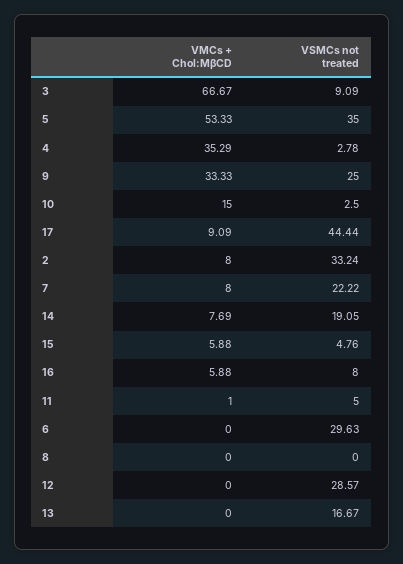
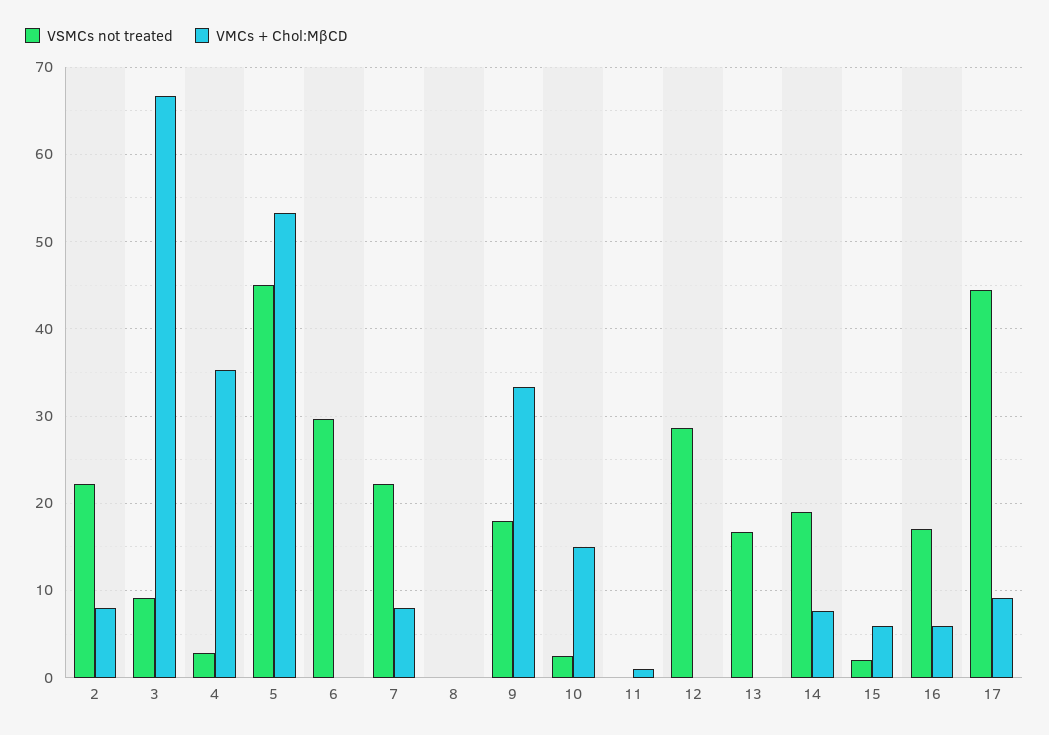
VSMCs not treated, 5: 35 -> 45
VSMCs not treated, 9: 25 -> 18
VSMCs not treated, 2: 33.24 -> 22
VSMCs not treated, 15: 4.76 -> 2
VSMCs not treated, 16: 8 -> 17
VSMCs not treated, 11: 5 -> 0

